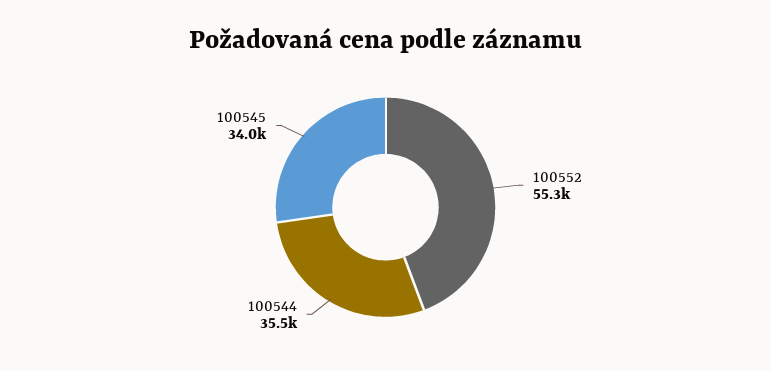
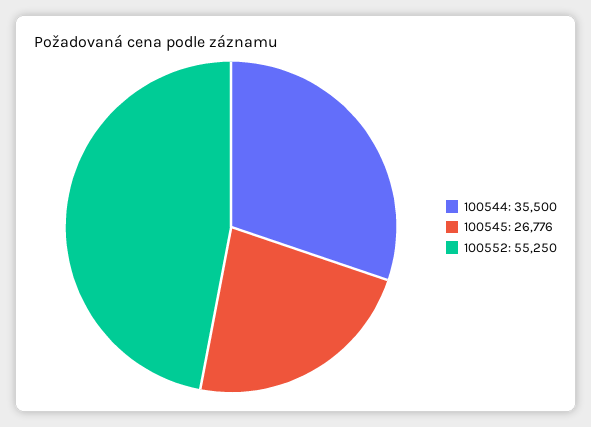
100545: 34000 -> 26776

